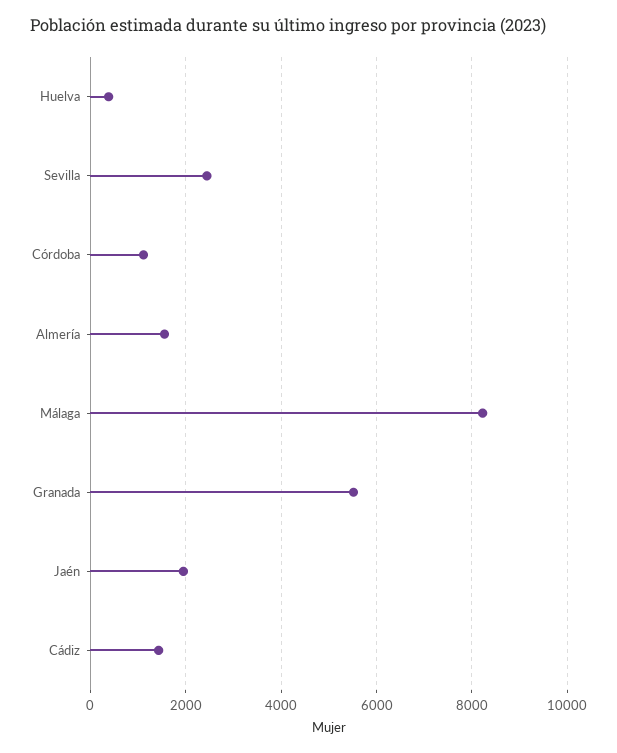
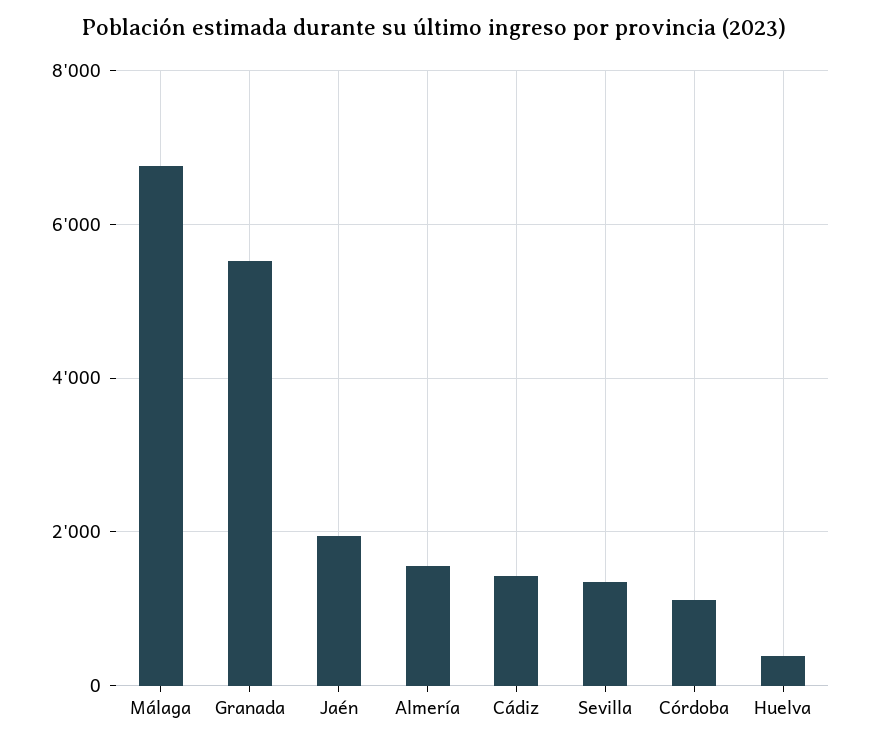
Sevilla: 2400 -> 1400
Málaga: 8200 -> 6800

